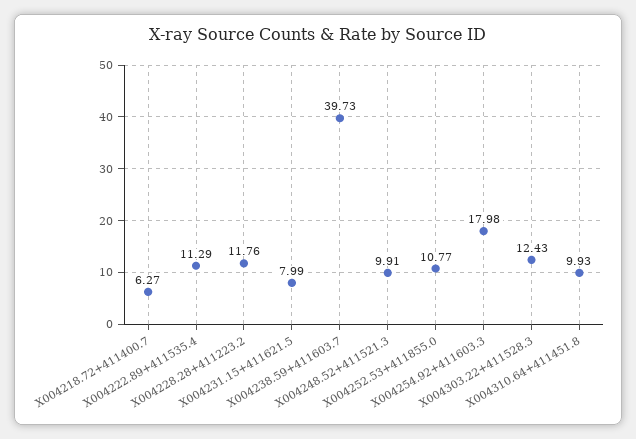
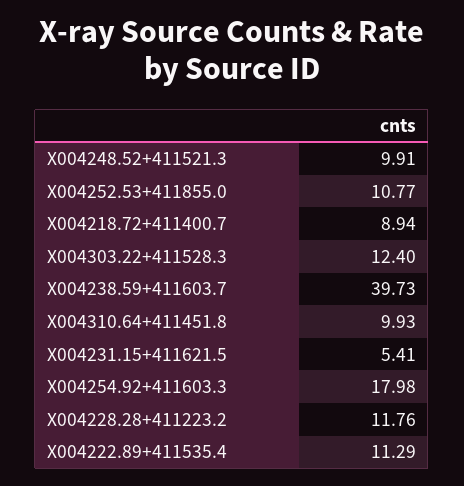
X004218.72+411400.7: 6.27 -> 8.94
X004231.15+411621.5: 7.99 -> 5.41
X004303.22+411528.3: 12.43 -> 12.4

